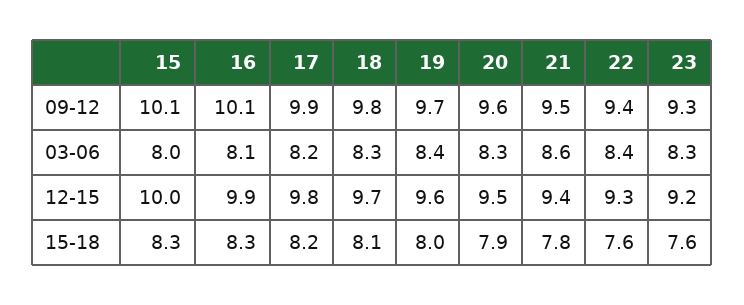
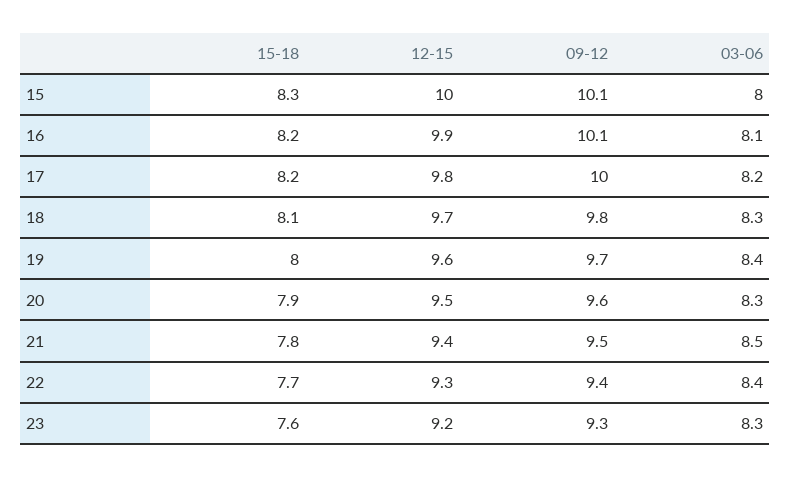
17, 09-12: 9.9 -> 10
21, 03-06: 8.6 -> 8.5
16, 15-18: 8.3 -> 8.2
22, 15-18: 7.6 -> 7.7

